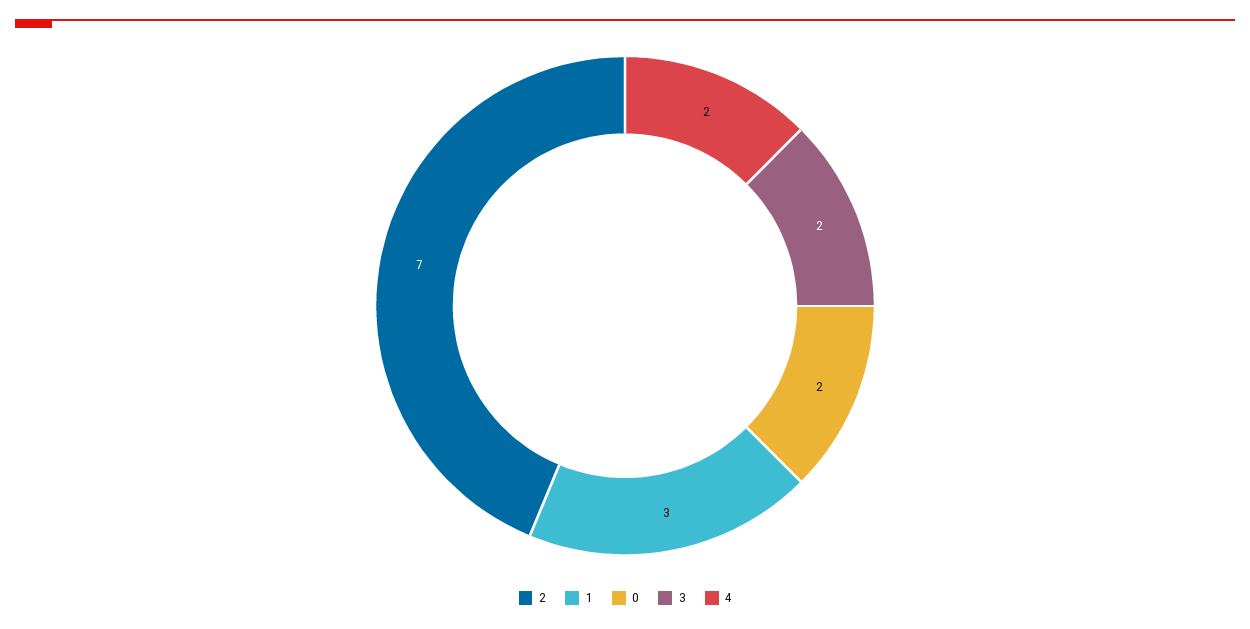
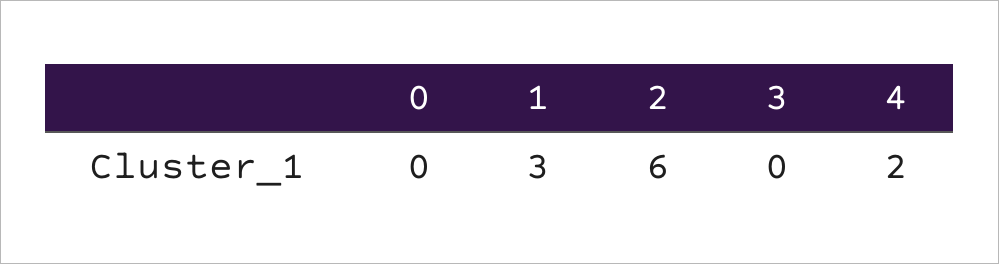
2: 7 -> 6
0: 2 -> 0
3: 2 -> 0

